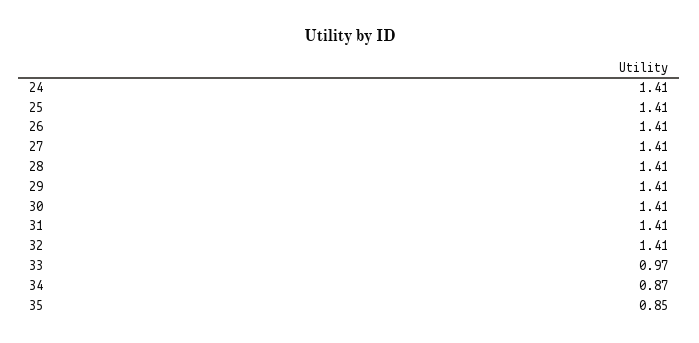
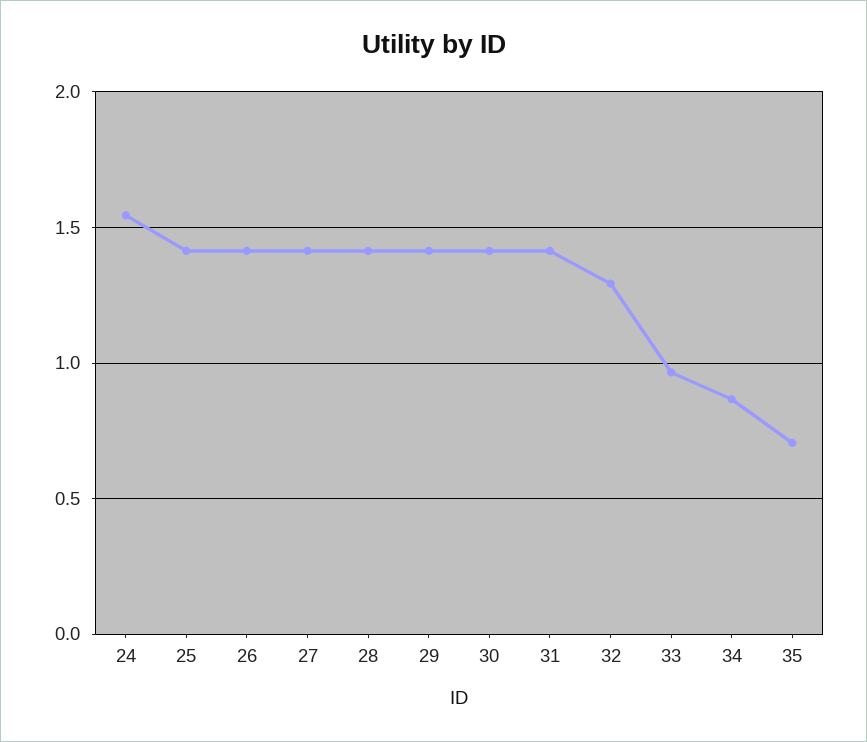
24: 1.41 -> 1.55
32: 1.41 -> 1.3
35: 0.85 -> 0.7

